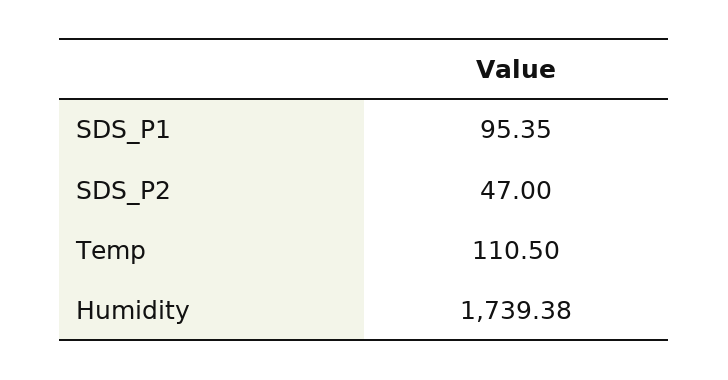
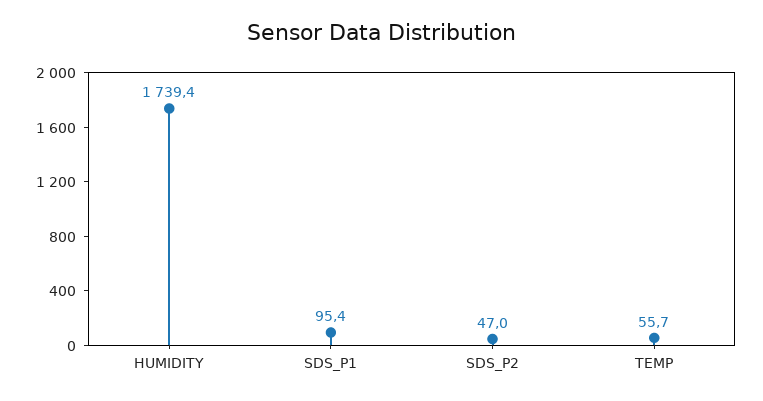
Temp: 110.5 -> 55.7

